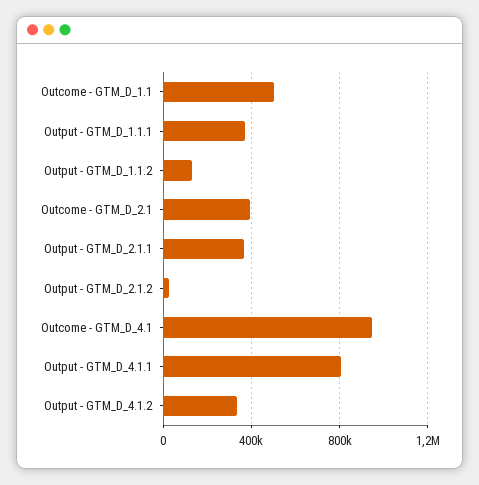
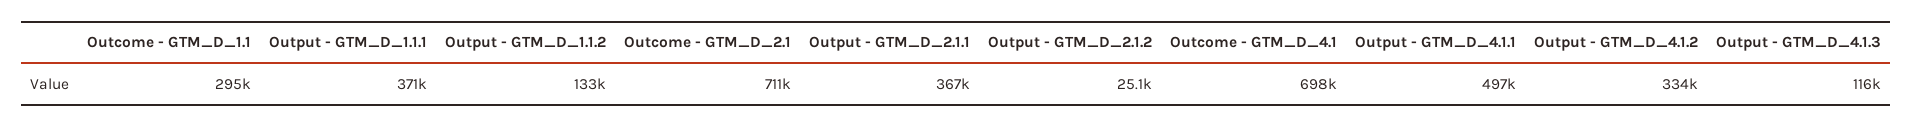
Outcome - GTM_D_1.1: 500000 -> 295000
Outcome - GTM_D_2.1: 400000 -> 711000
Outcome - GTM_D_4.1: 950000 -> 698000
Output - GTM_D_4.1.1: 800000 -> 497000
Output - GTM_D_4.1.3: none -> 116000

